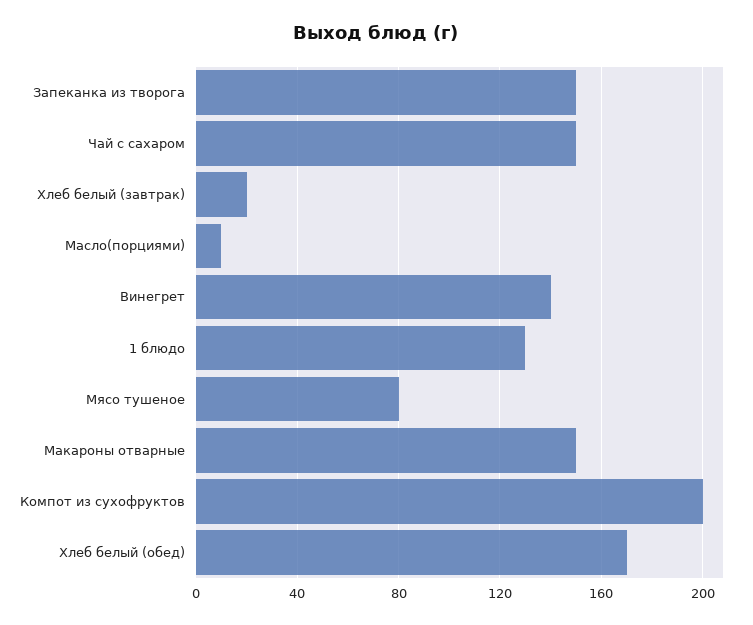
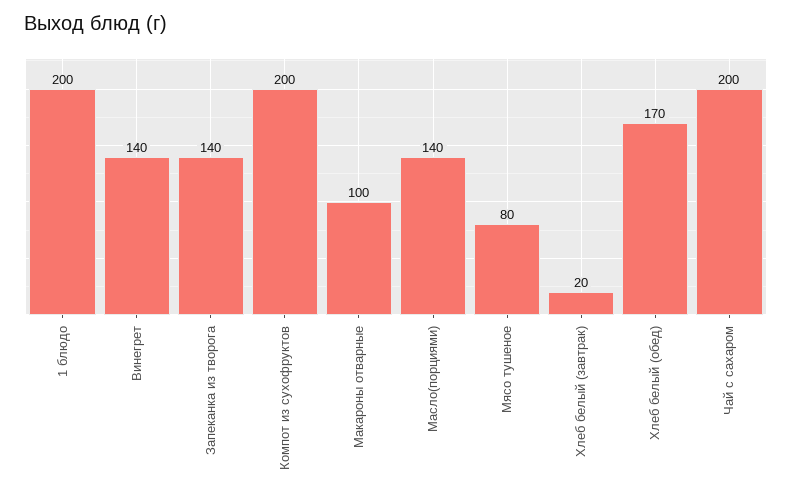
Запеканка из творога: 150 -> 140
Чай с сахаром: 150 -> 200
Масло(порциями): 10 -> 140
1 блюдо: 130 -> 200
Макароны отварные: 150 -> 100

